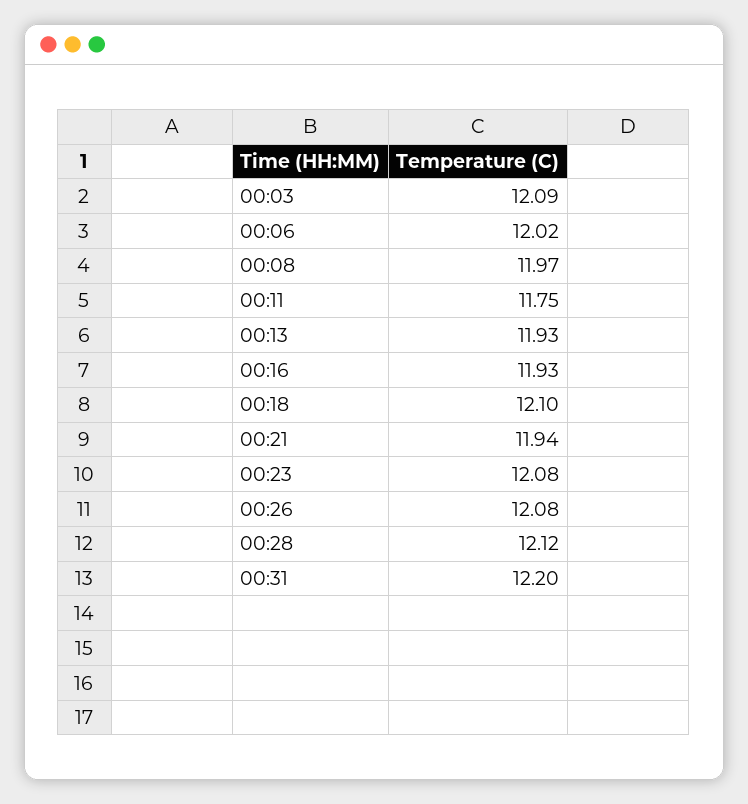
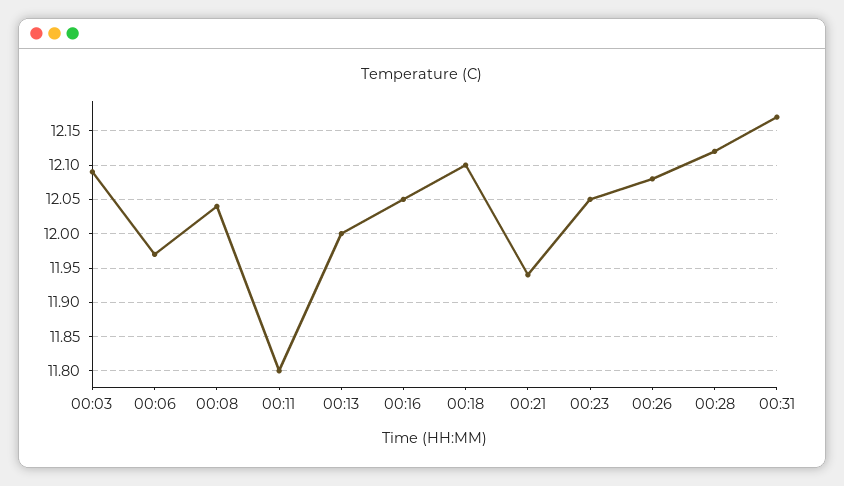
00:06: 12.02 -> 11.97
00:08: 11.97 -> 12.04
00:11: 11.75 -> 11.8
00:13: 11.93 -> 12
00:16: 11.93 -> 12.05
00:23: 12.08 -> 12.05
00:31: 12.2 -> 12.17

